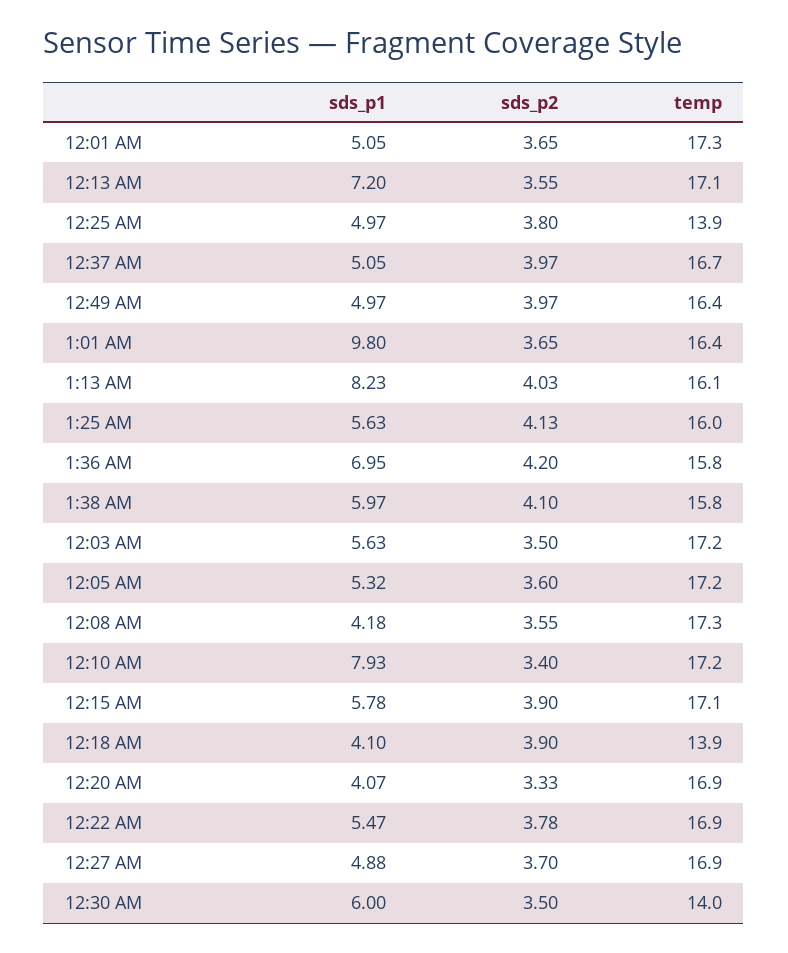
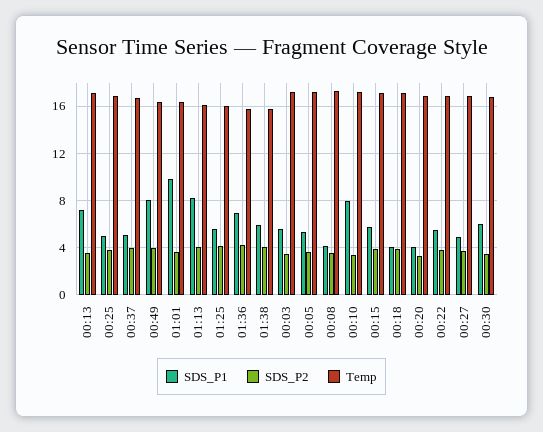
sds_p1, 12:01 AM: 5.05 -> none
sds_p2, 12:01 AM: 3.65 -> none
temp, 12:01 AM: 17.3 -> none
temp, 12:25 AM: 13.9 -> 17
sds_p1, 12:49 AM: 4.97 -> 8
temp, 12:18 AM: 13.9 -> 17
temp, 12:30 AM: 14 -> 17

